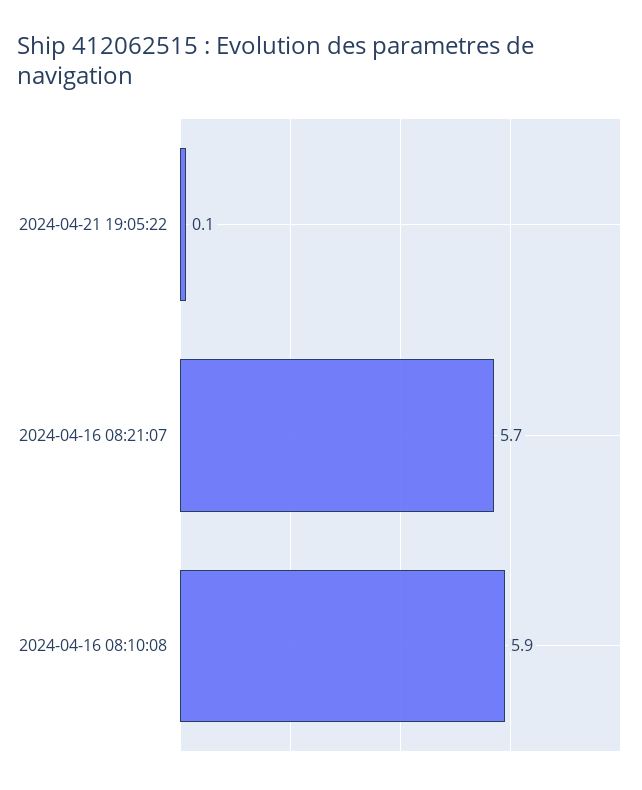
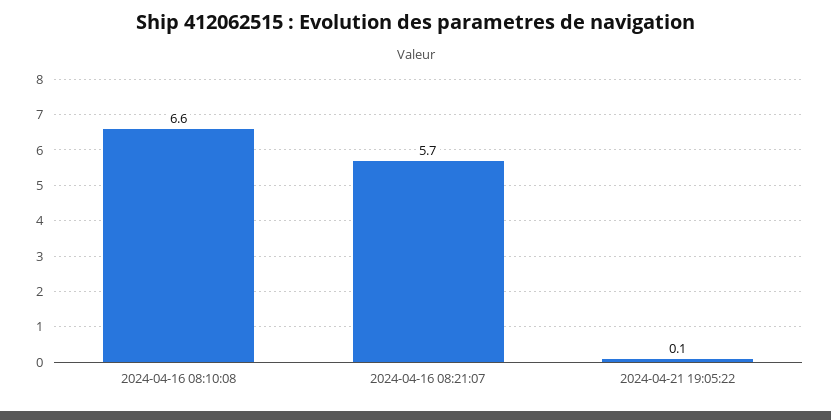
2024-04-16 08:10:08: 5.9 -> 6.6

